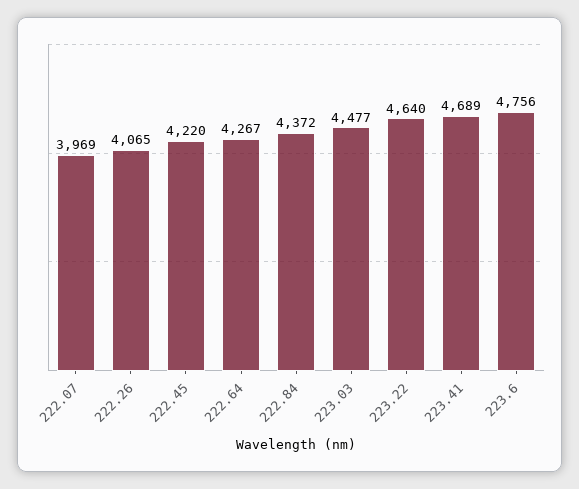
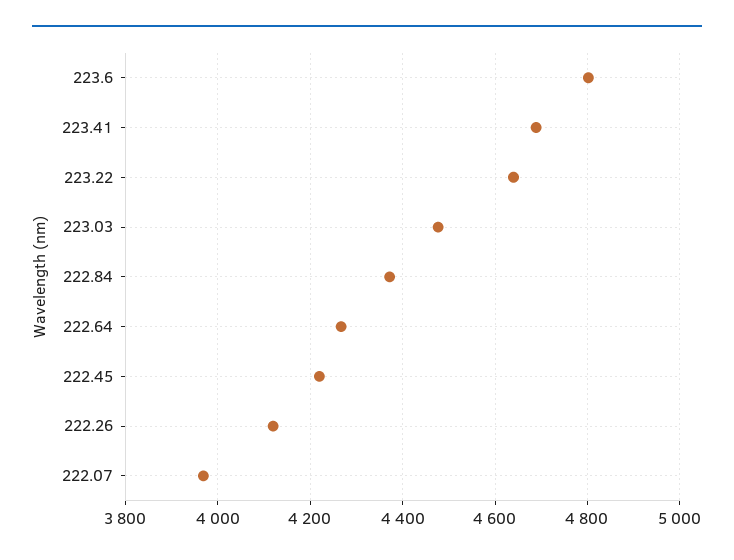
222.26: 4065 -> 4120
223.6: 4756 -> 4800

